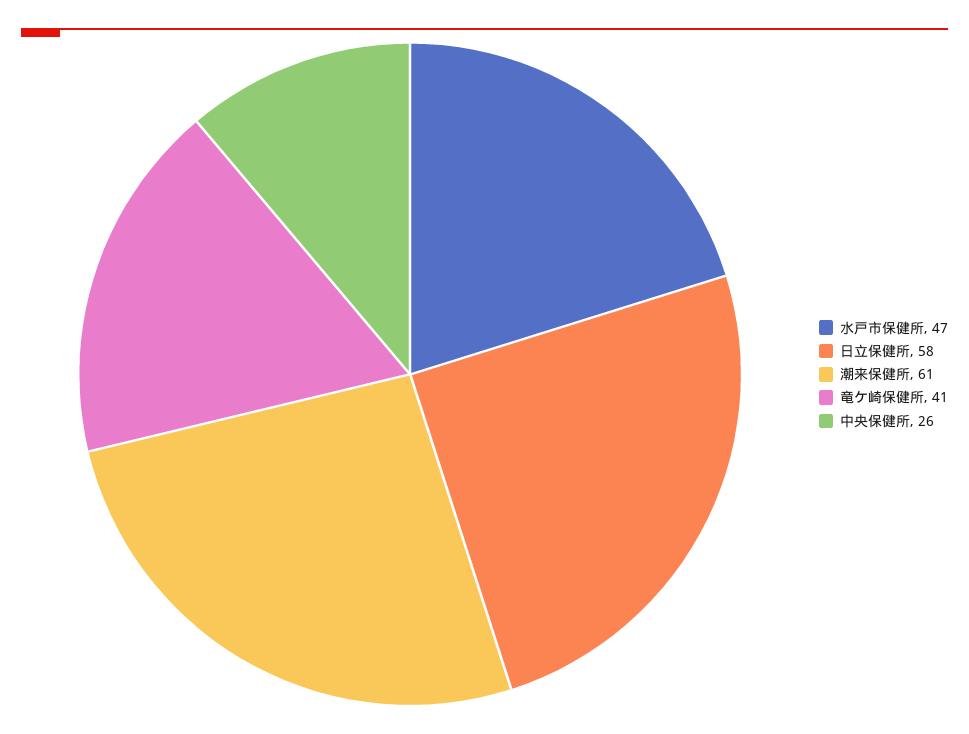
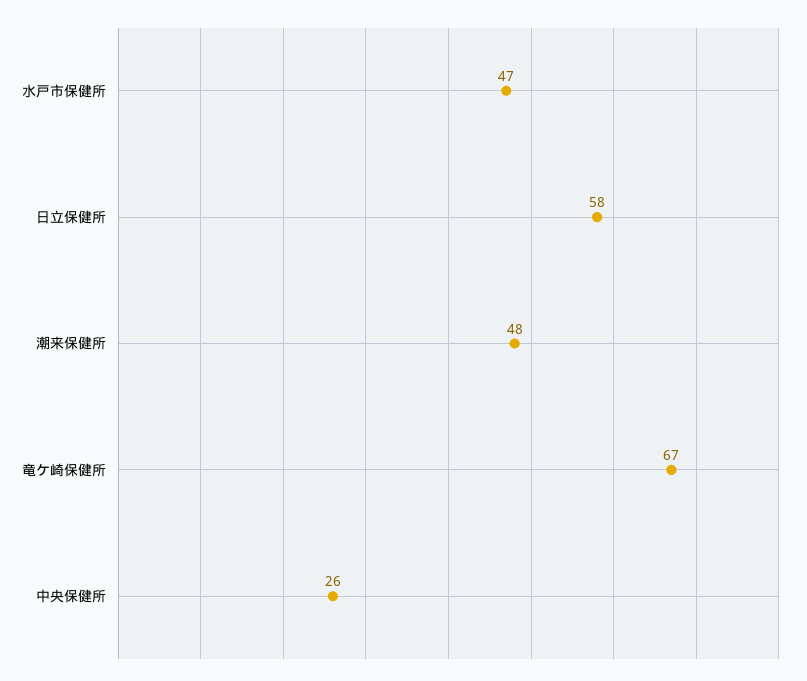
潮来保健所: 61 -> 48
竜ケ崎保健所: 41 -> 67

